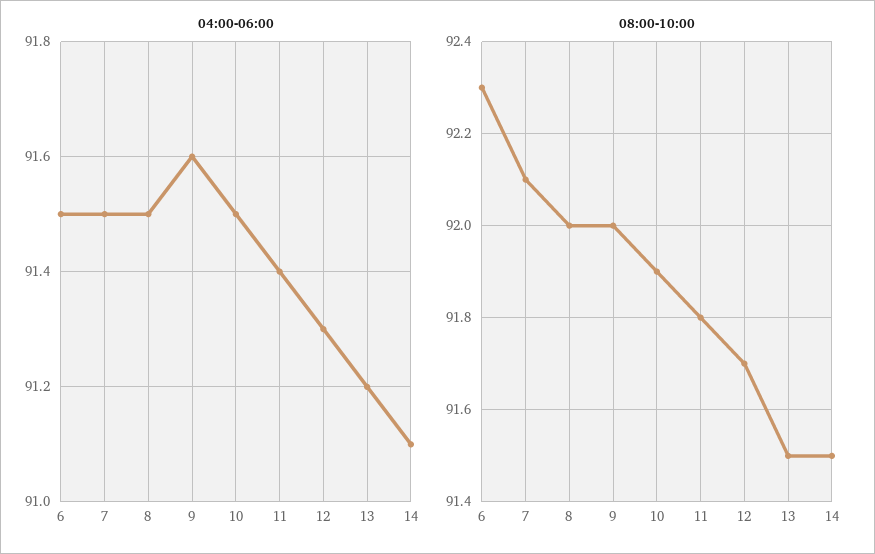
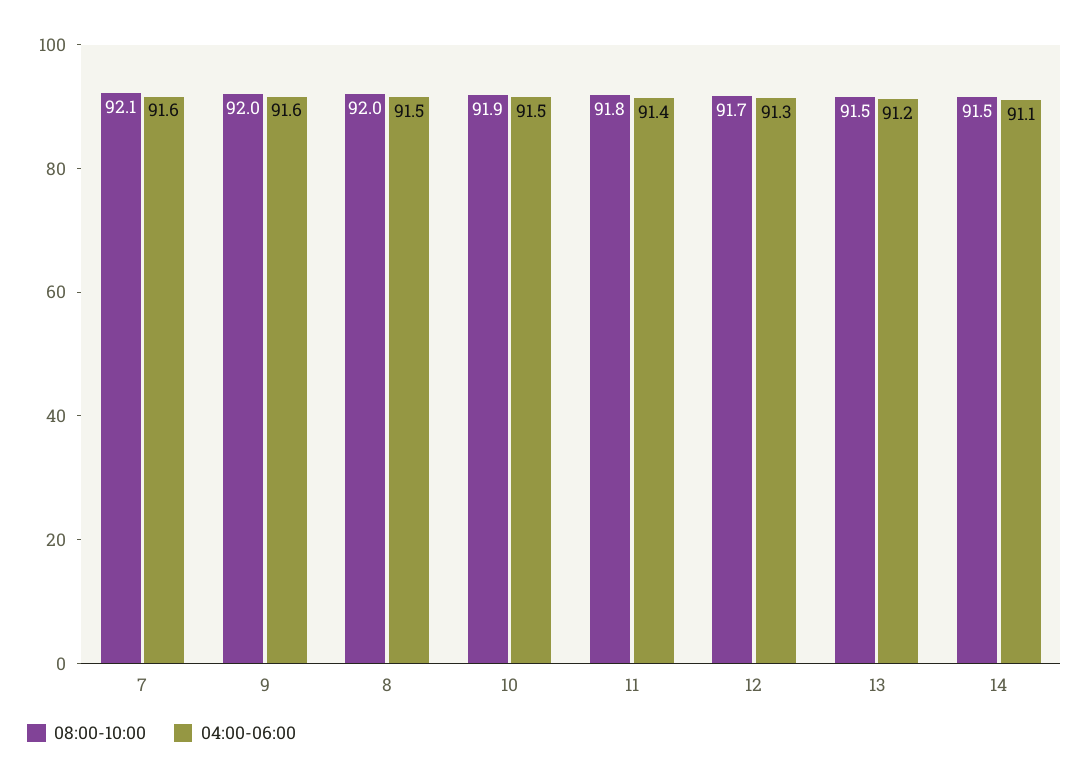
04:00-06:00, 6: 91.5 -> none
04:00-06:00, 7: 91.5 -> 91.6
08:00-10:00, 6: 92.3 -> none

